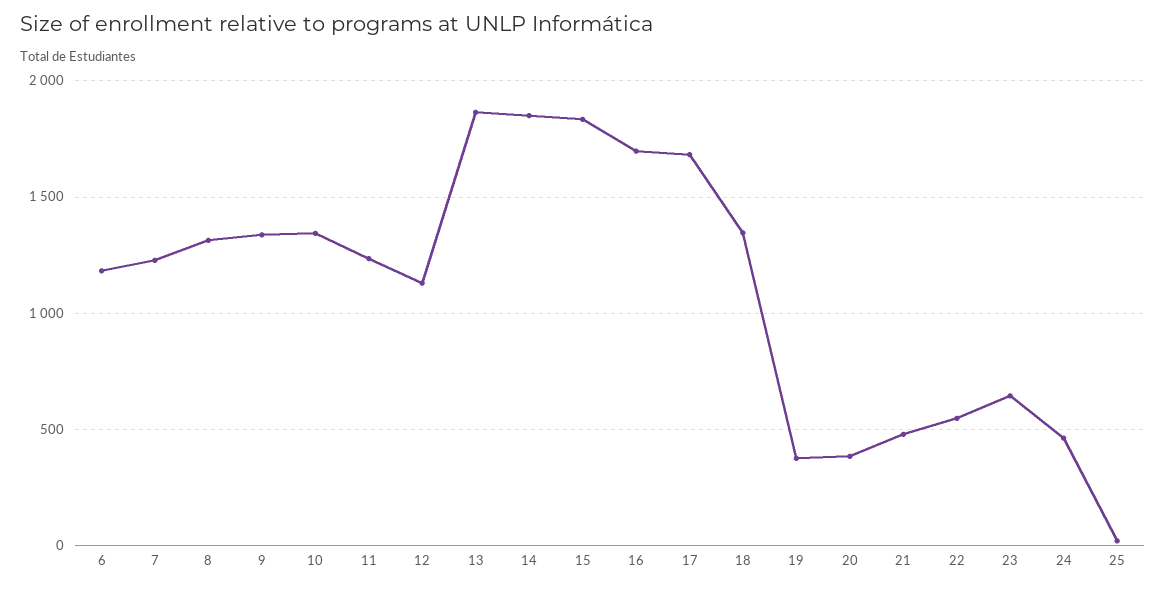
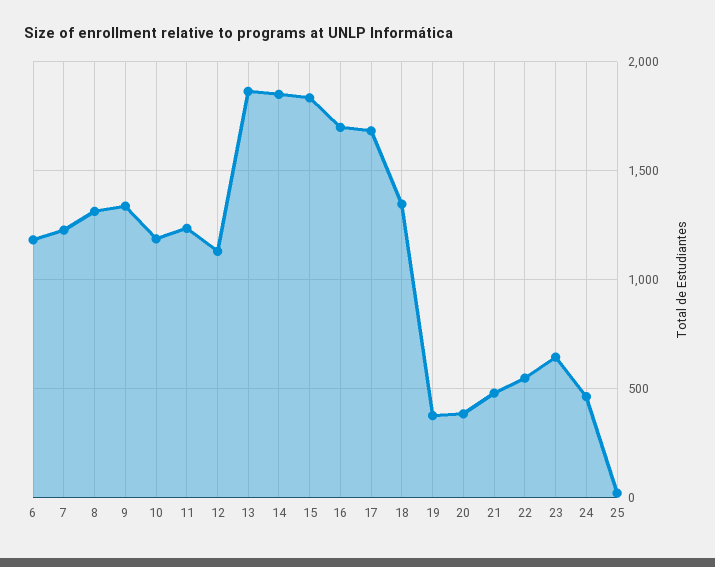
10: 1350 -> 1200

